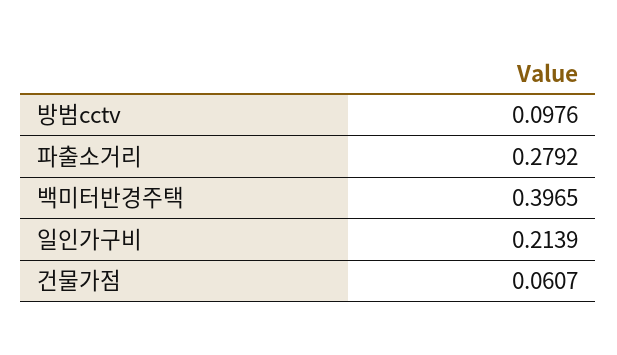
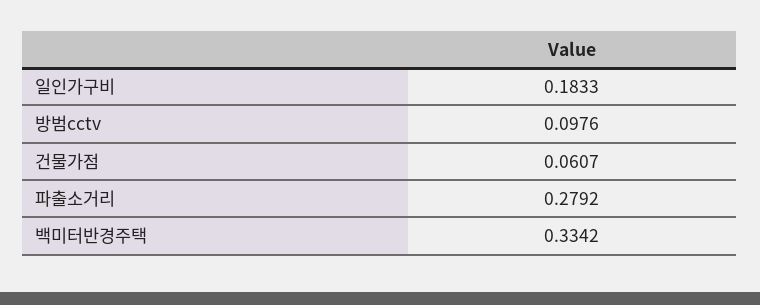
백미터반경주택: 0.3965 -> 0.3342
일인가구비: 0.2139 -> 0.1833

